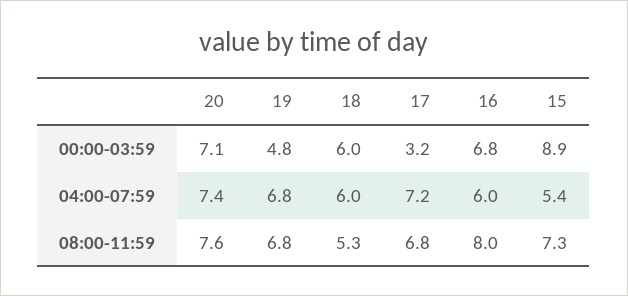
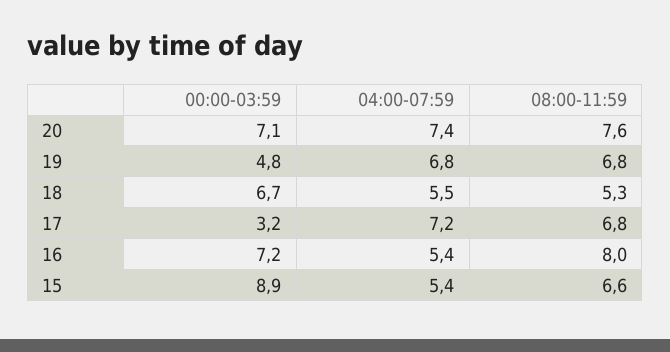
18, 00:00-03:59: 6 -> 6.7
16, 00:00-03:59: 6.8 -> 7.2
18, 04:00-07:59: 6 -> 5.5
16, 04:00-07:59: 6 -> 5.4
15, 08:00-11:59: 7.3 -> 6.6

